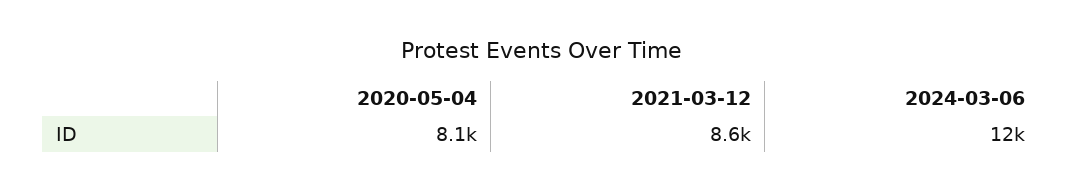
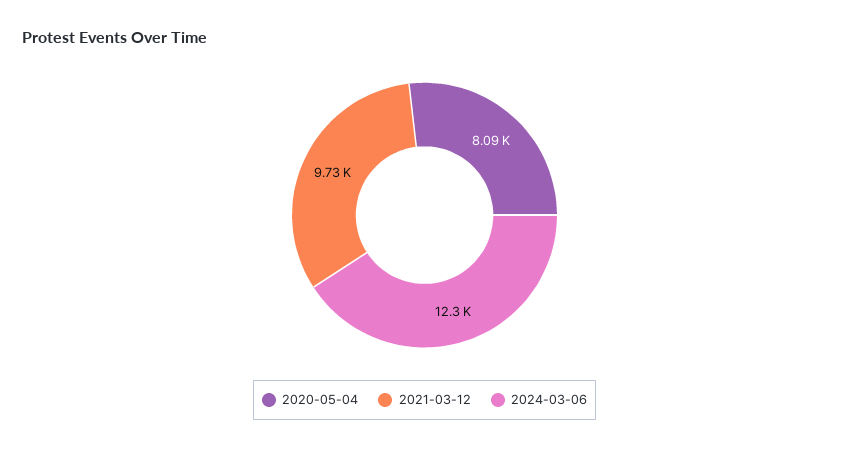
2021-03-12: 8600 -> 9730

